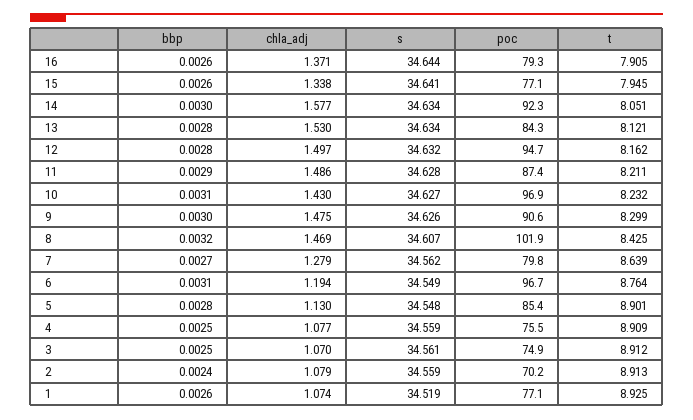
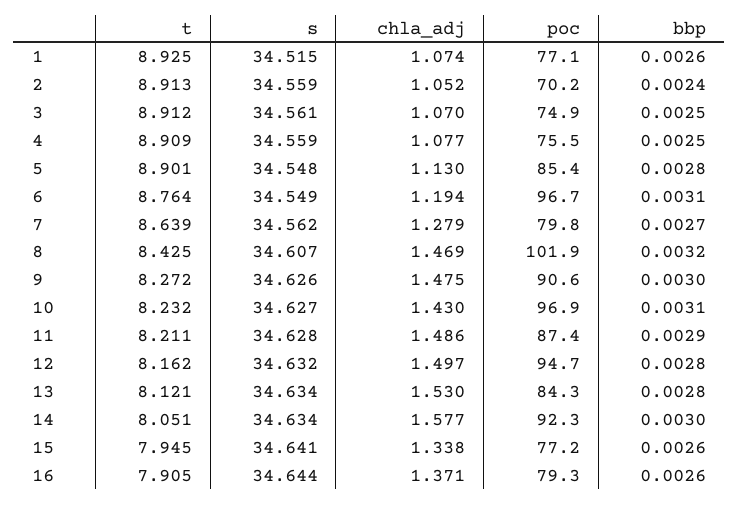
poc, 15: 77.1 -> 77.2
t, 9: 8.299 -> 8.272
chla_adj, 2: 1.079 -> 1.052
s, 1: 34.519 -> 34.515

